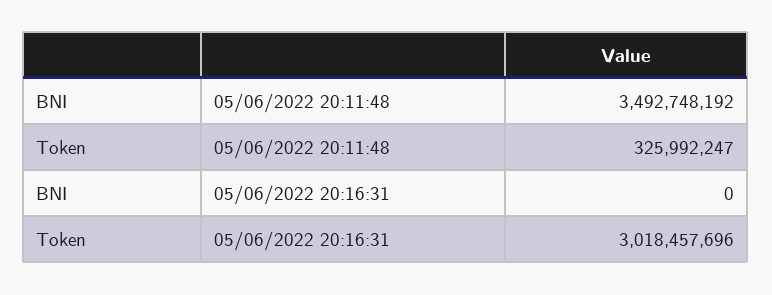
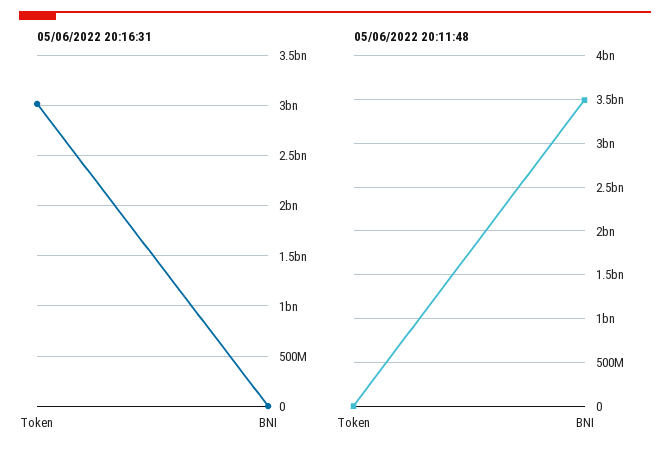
05/06/2022 20:11:48, Token: 325992247 -> 0

